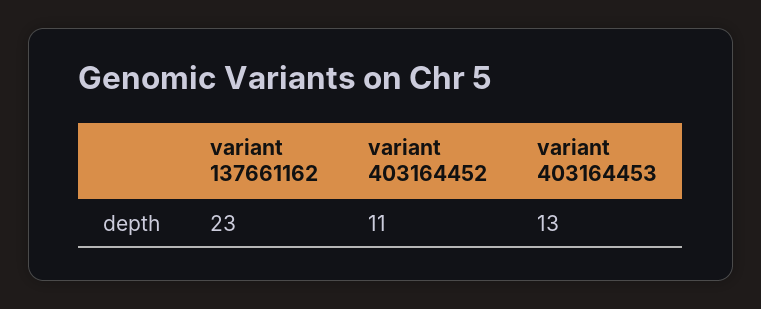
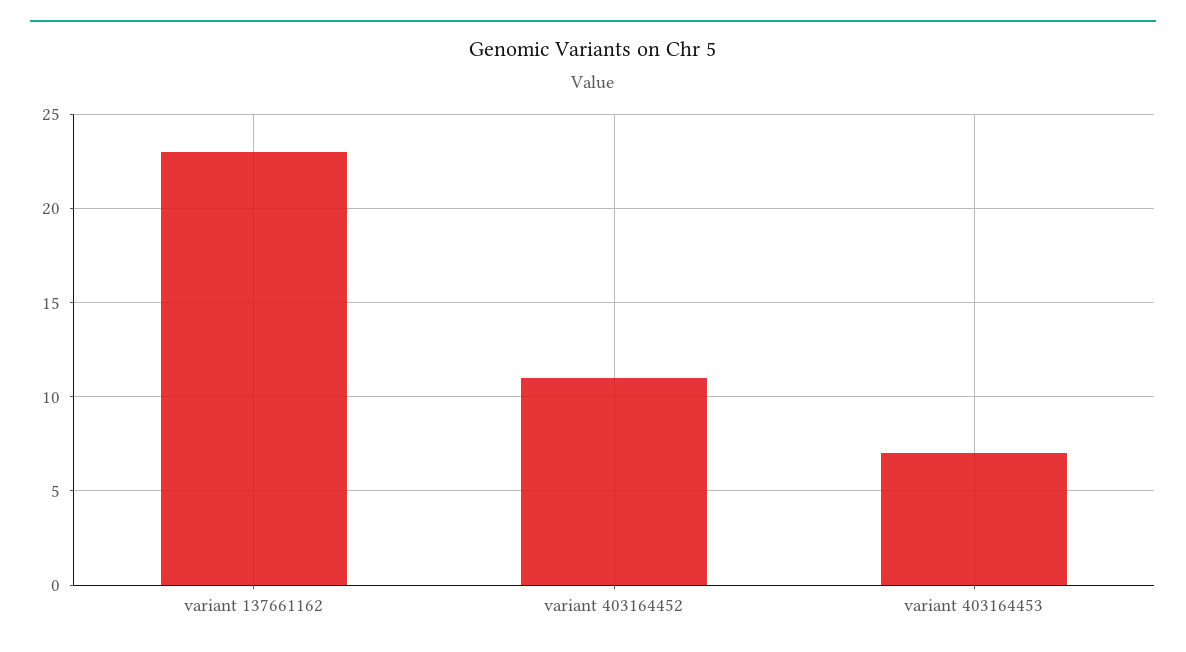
variant 403164453: 13 -> 7

